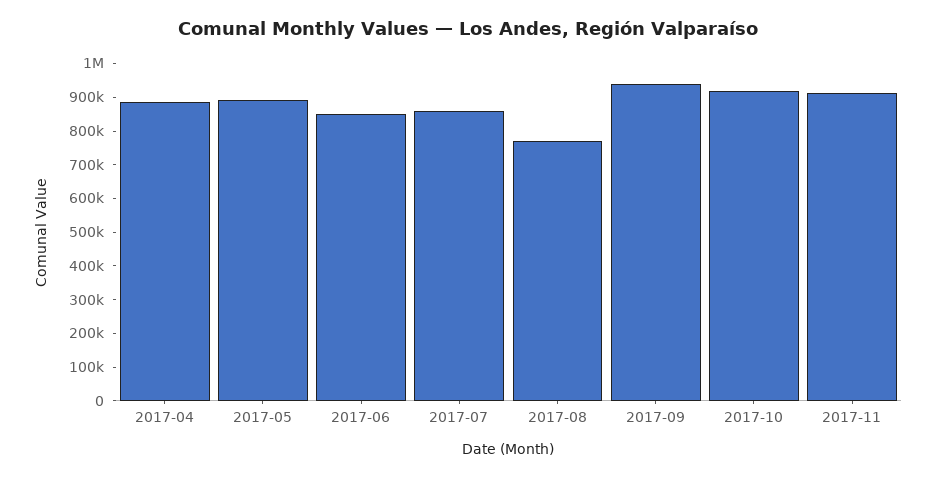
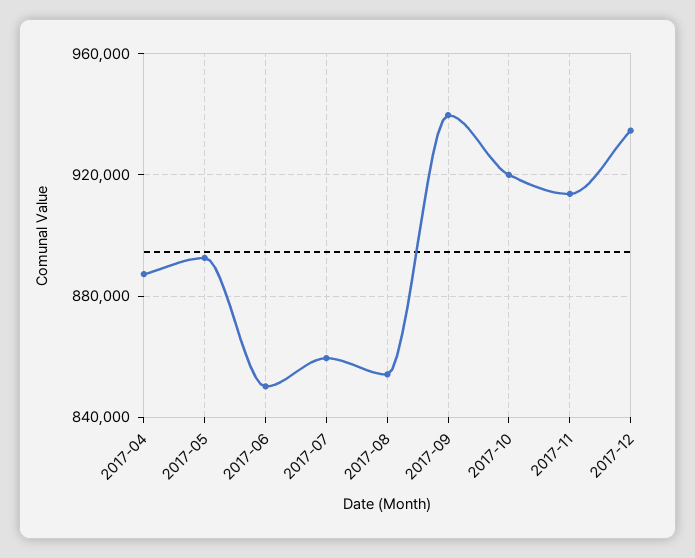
2017-08: 775000 -> 855000
2017-12: none -> 935000

